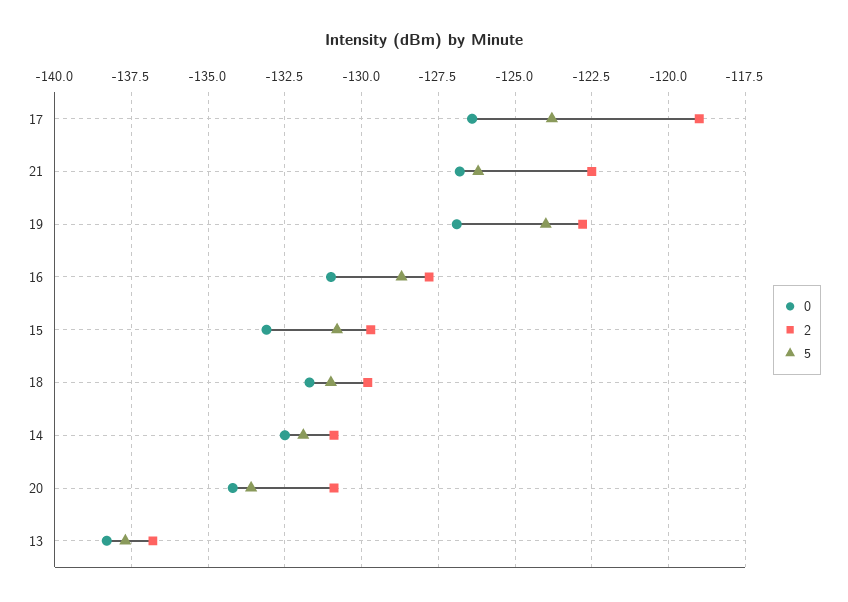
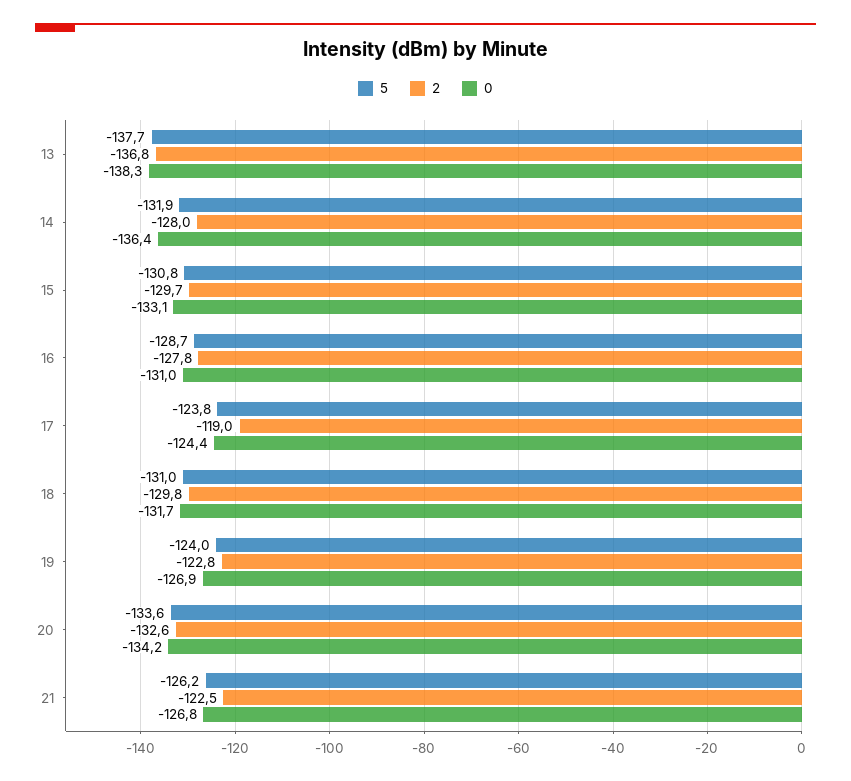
0, 17: -126.5 -> -124.4
0, 14: -132.5 -> -136.4
2, 14: -131 -> -128
2, 20: -131 -> -132.6

